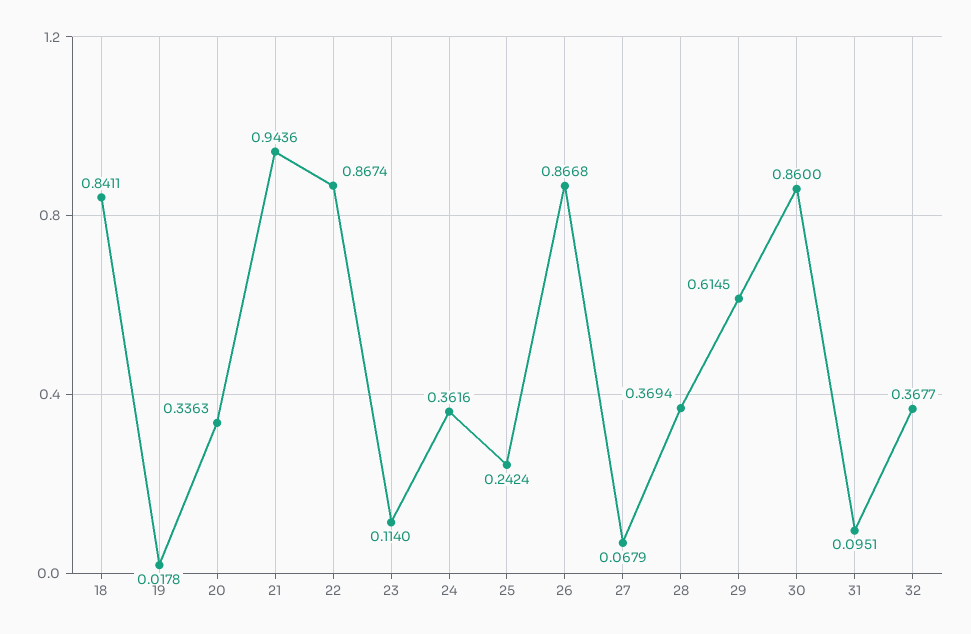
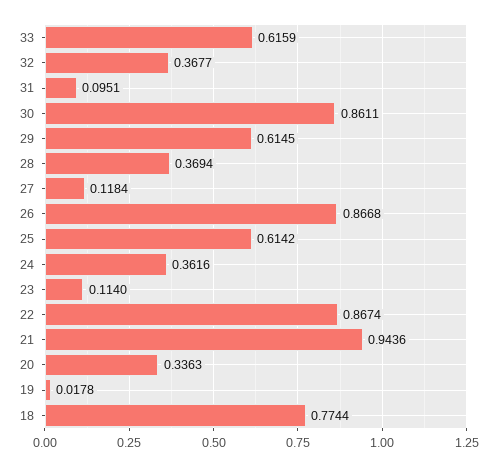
18: 0.8411 -> 0.7744
25: 0.2424 -> 0.6142
27: 0.0679 -> 0.1184
30: 0.86 -> 0.8611
33: none -> 0.6159

